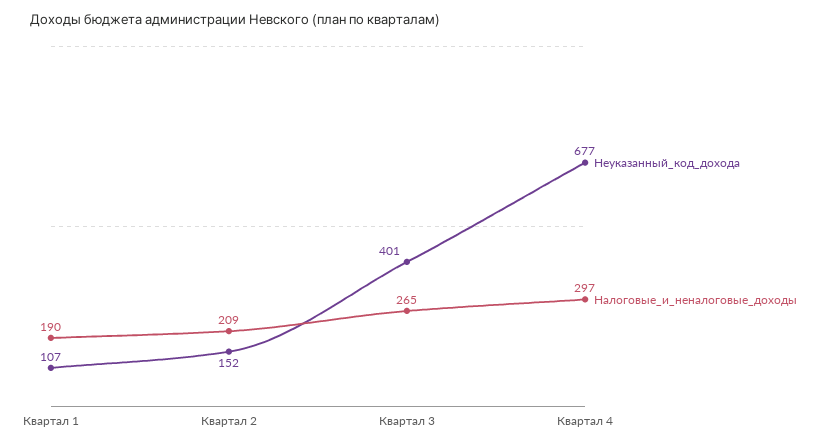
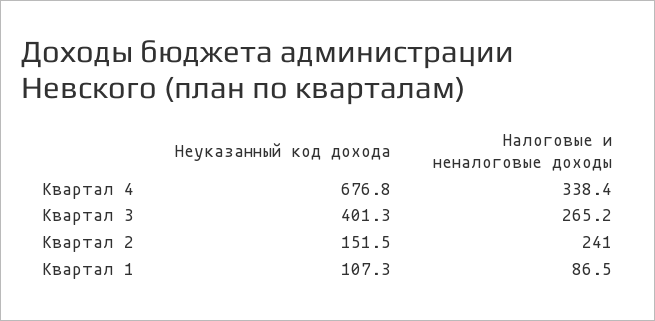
Налоговые_и_неналоговые_доходы, Квартал 1: 190 -> 86.5
Налоговые_и_неналоговые_доходы, Квартал 2: 209 -> 241
Налоговые_и_неналоговые_доходы, Квартал 4: 297 -> 338.4

